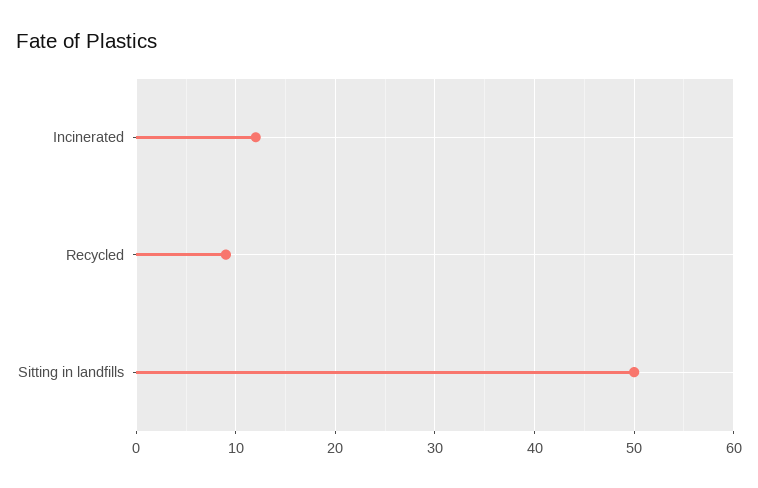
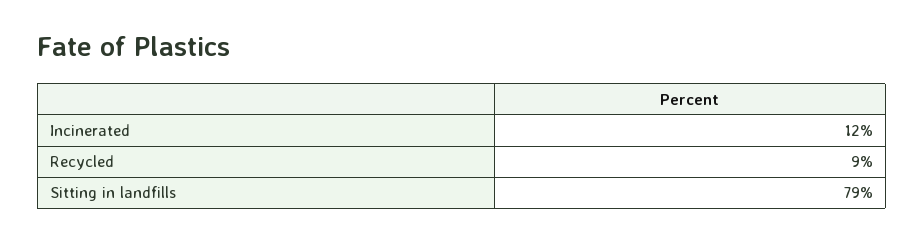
Sitting in landfills: 50 -> 79

